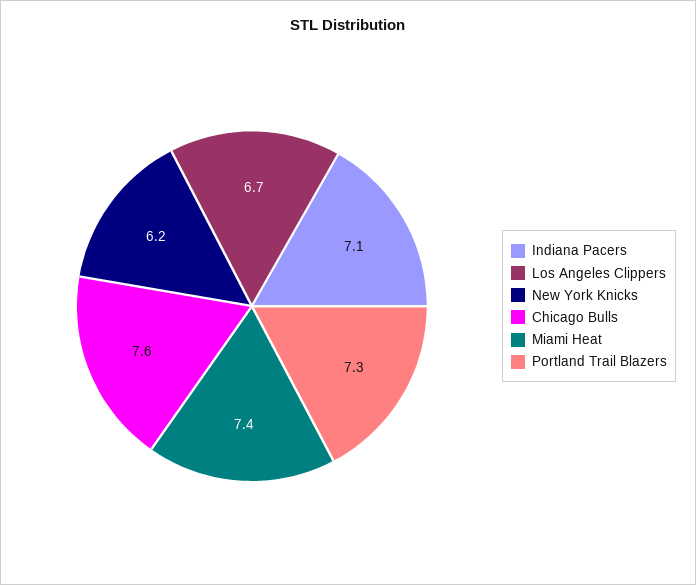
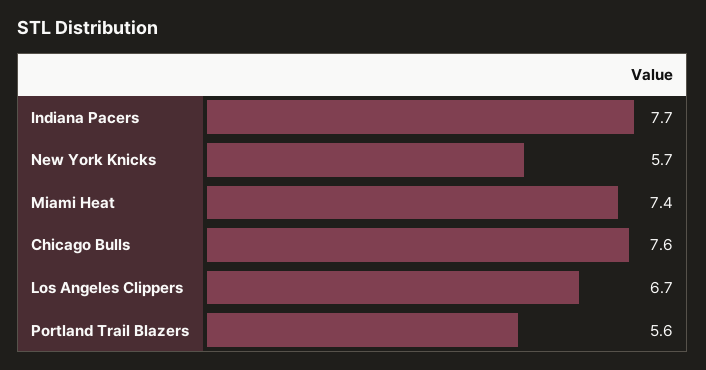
Indiana Pacers: 7.1 -> 7.7
New York Knicks: 6.2 -> 5.7
Portland Trail Blazers: 7.3 -> 5.6

